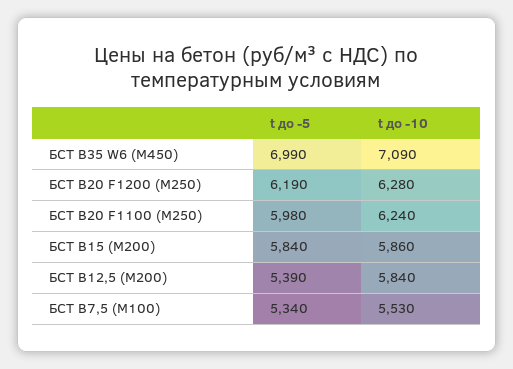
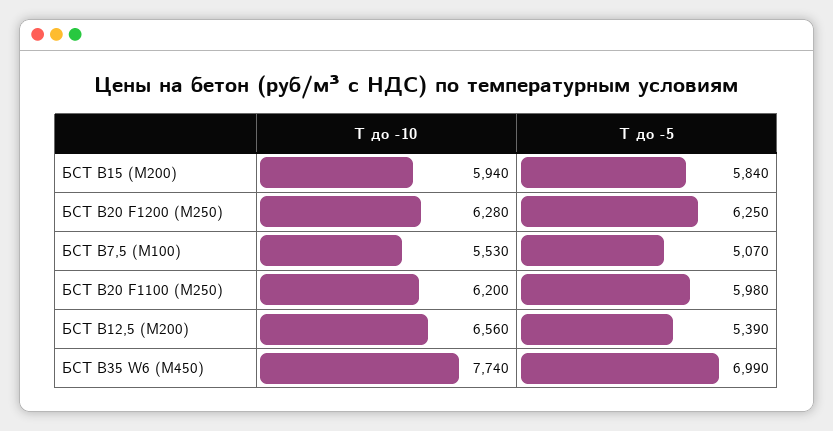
t до -10, БСТ B35 W6 (М450): 7090 -> 7740
t до -5, БСТ B20 F1200 (М250): 6190 -> 6250
t до -10, БСТ B20 F1100 (М250): 6240 -> 6200
t до -10, БСТ B15 (М200): 5860 -> 5940
t до -10, БСТ B12,5 (М200): 5840 -> 6560
t до -5, БСТ B7,5 (М100): 5340 -> 5070

